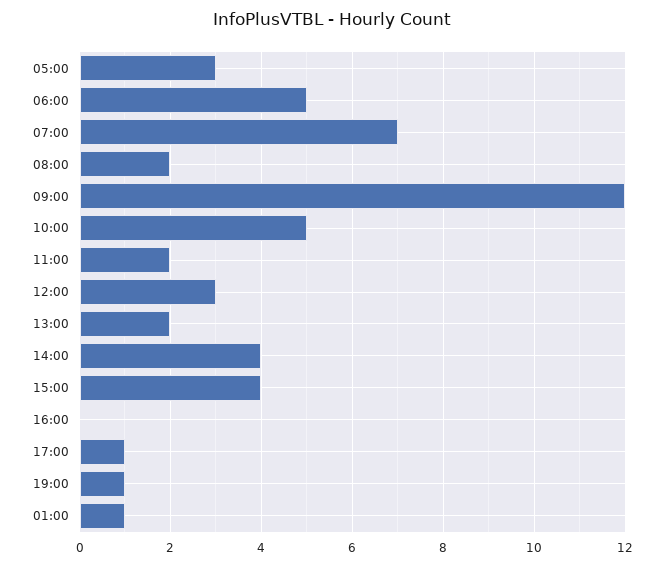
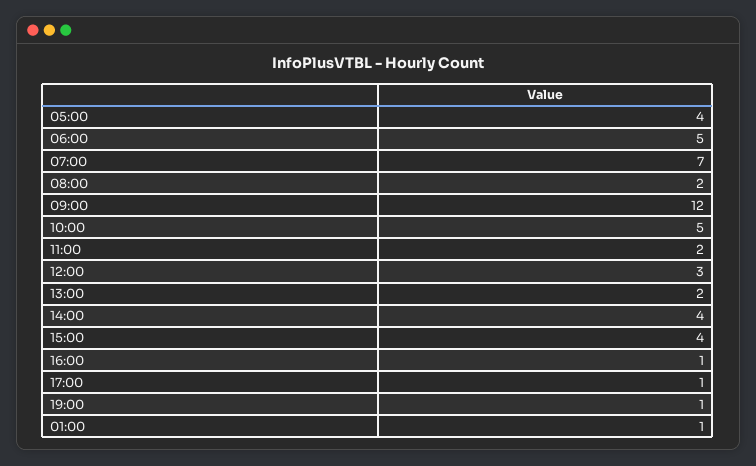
05:00: 3 -> 4
16:00: 0 -> 1

